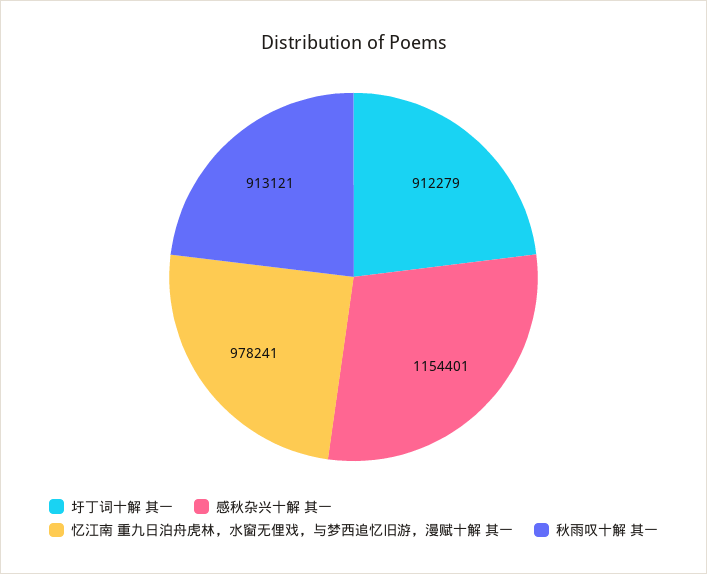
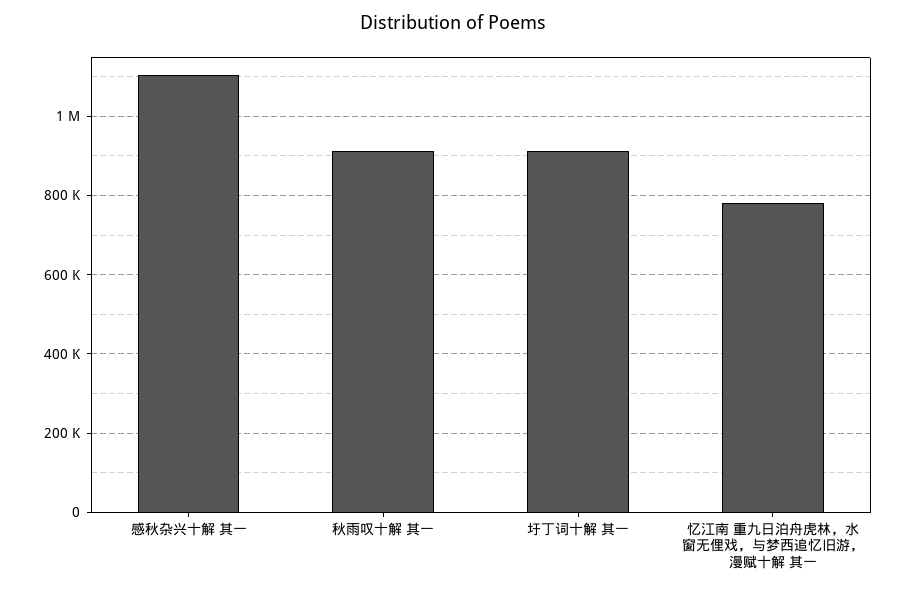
感秋杂兴十解 其一: 1154401 -> 1100000
忆江南 重九日泊舟虎林，水窗无俚戏，与梦西追忆旧游，漫赋十解 其一: 978241 -> 780000

